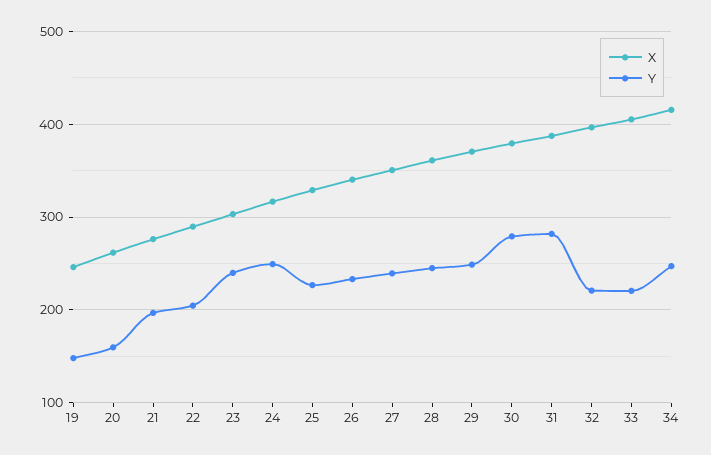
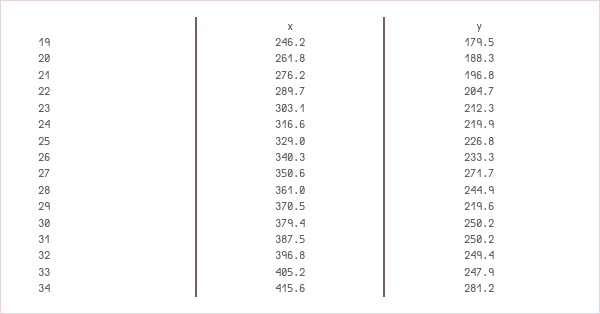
Y, 19: 150 -> 179.5
Y, 20: 160 -> 188.3
Y, 23: 240 -> 212.3
Y, 24: 250 -> 219.9
Y, 27: 240 -> 271.7
Y, 29: 250 -> 219.6
Y, 30: 280 -> 250.2
Y, 31: 280 -> 250.2
Y, 32: 220 -> 249.4
Y, 33: 220 -> 247.9
Y, 34: 250 -> 281.2

